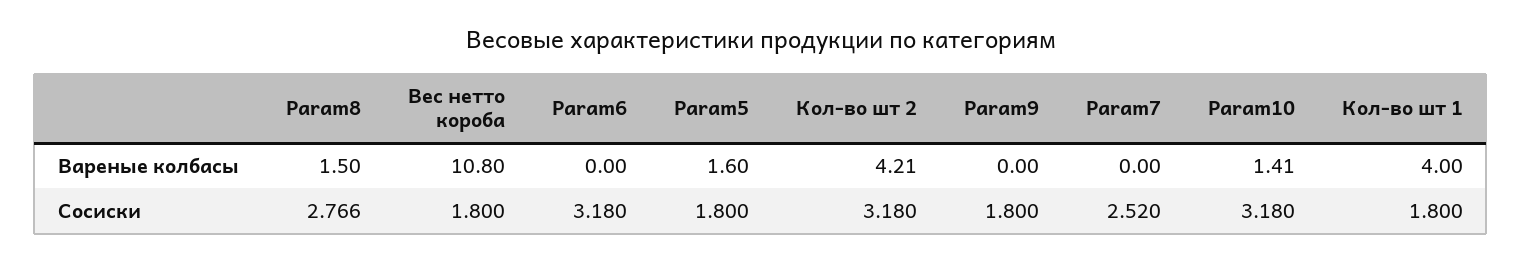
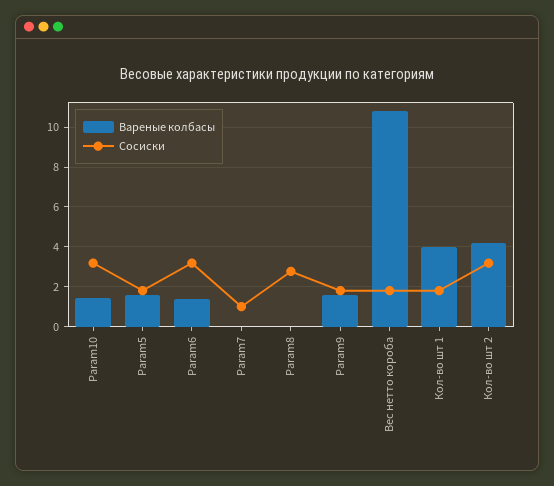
Вареные колбасы, Param8: 1.5 -> 0
Вареные колбасы, Param6: 0 -> 1.5
Вареные колбасы, Param9: 0 -> 1.5
Сосиски, Param7: 2.52 -> 1

